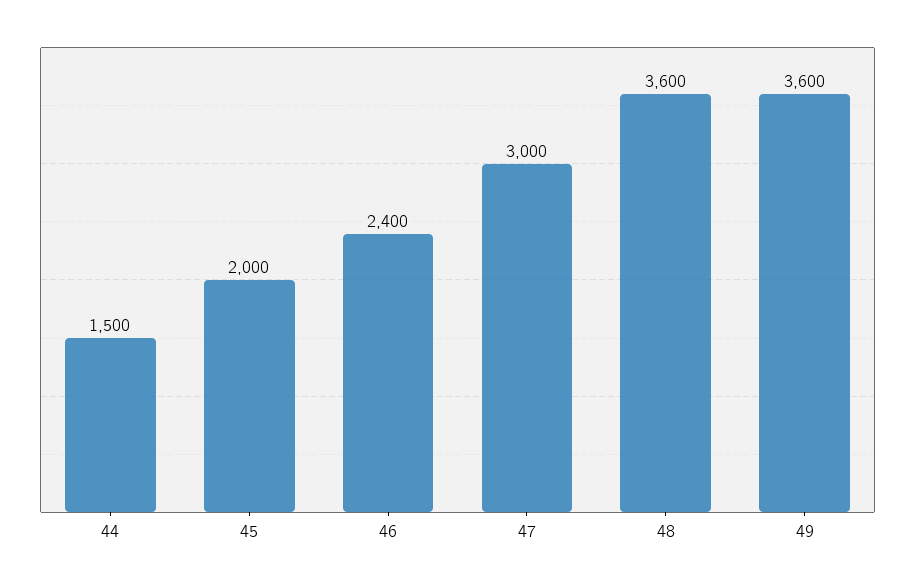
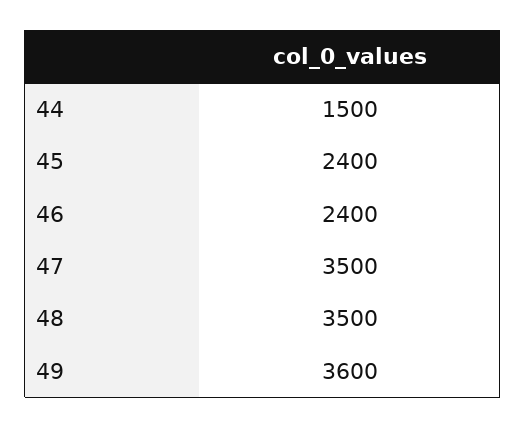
45: 2000 -> 2400
47: 3000 -> 3500
48: 3600 -> 3500

